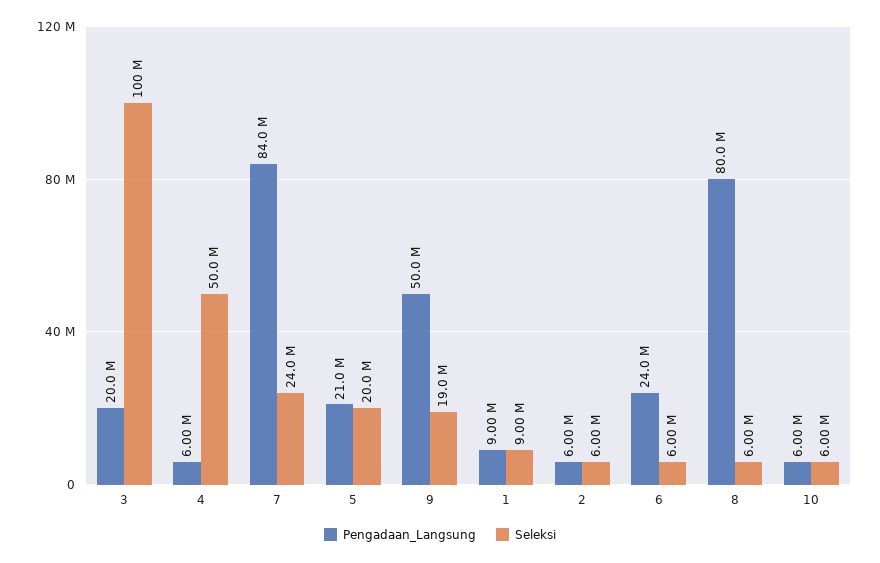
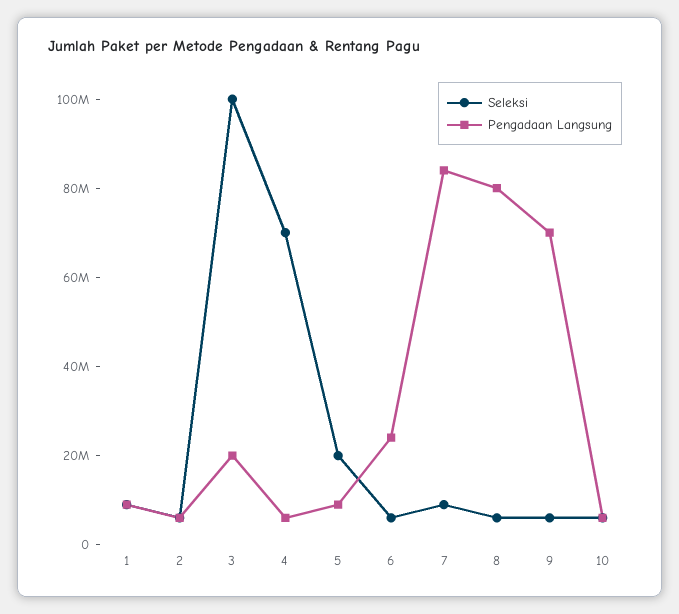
Seleksi, 4: 50000000 -> 70000000
Seleksi, 7: 24000000 -> 10000000
Pengadaan_Langsung, 5: 21000000 -> 10000000
Pengadaan_Langsung, 9: 50000000 -> 70000000
Seleksi, 9: 19000000 -> 5000000

